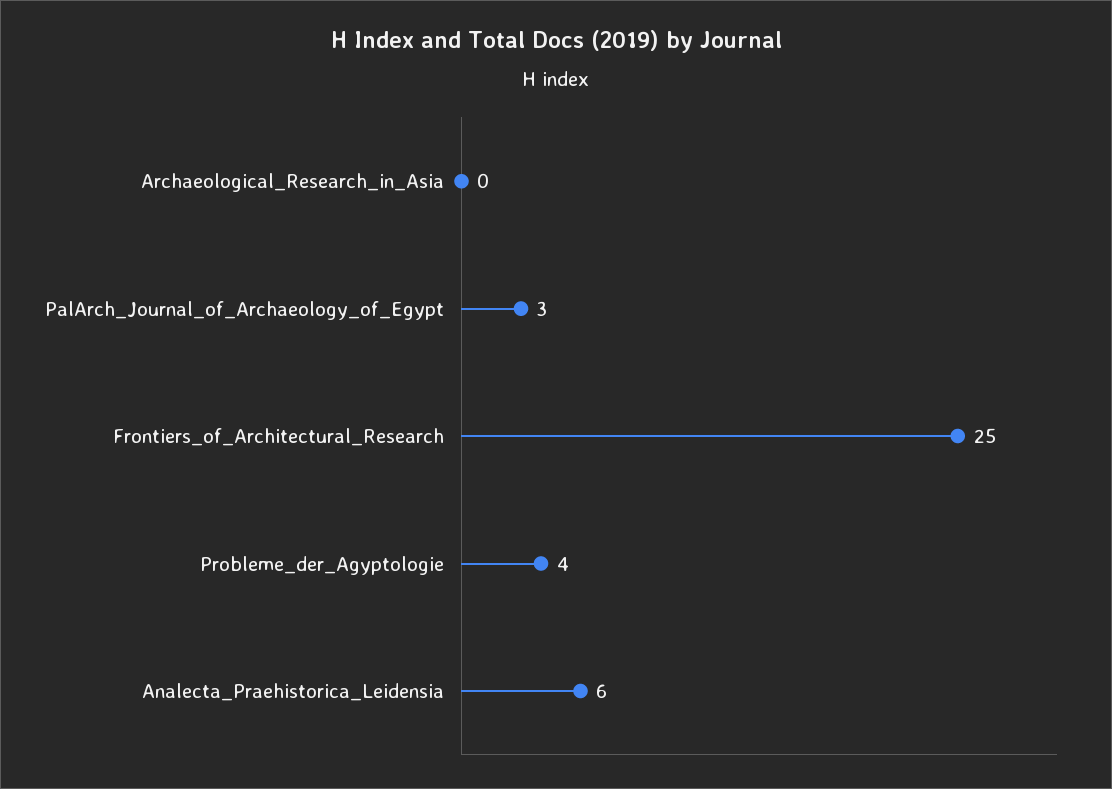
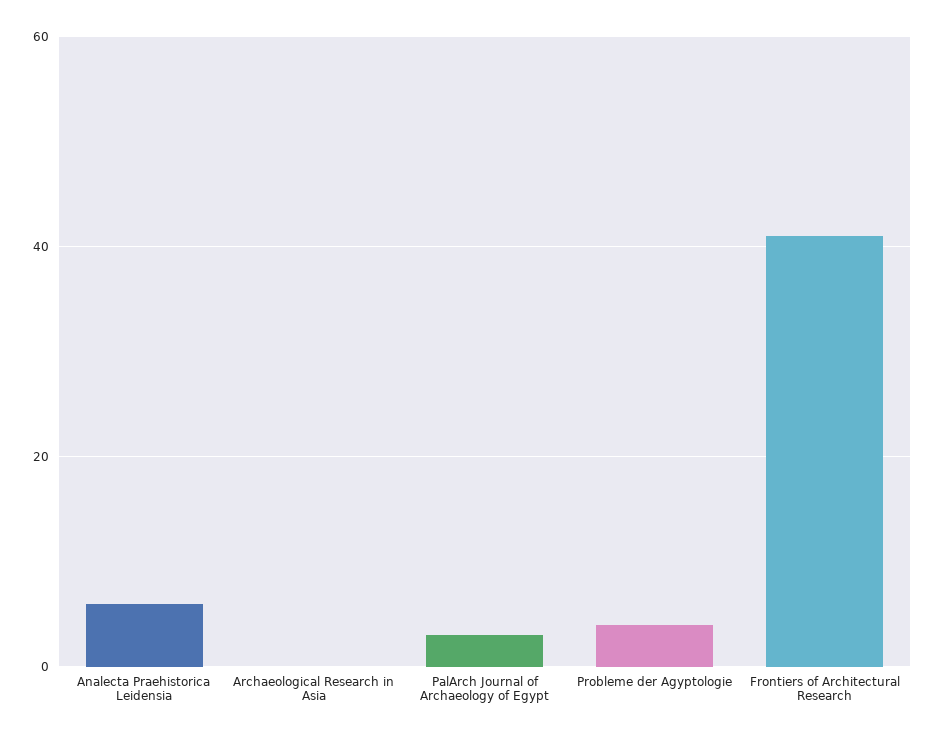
Frontiers_of_Architectural_Research: 25 -> 40

